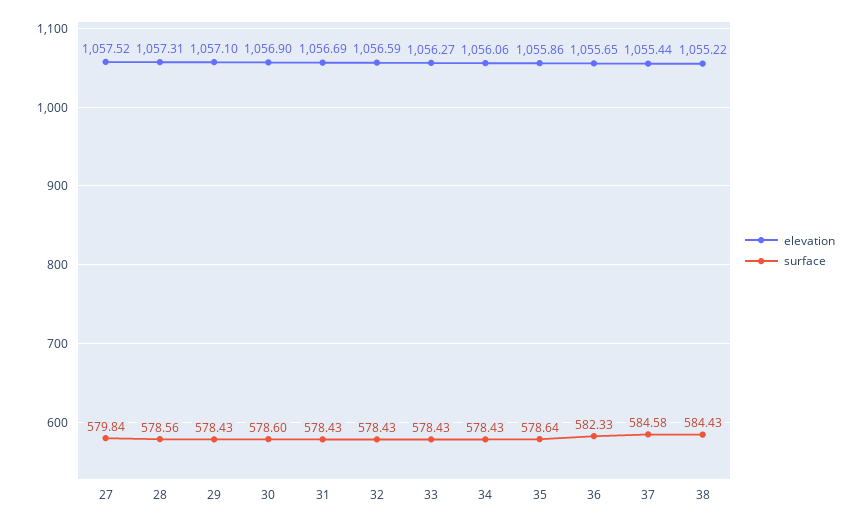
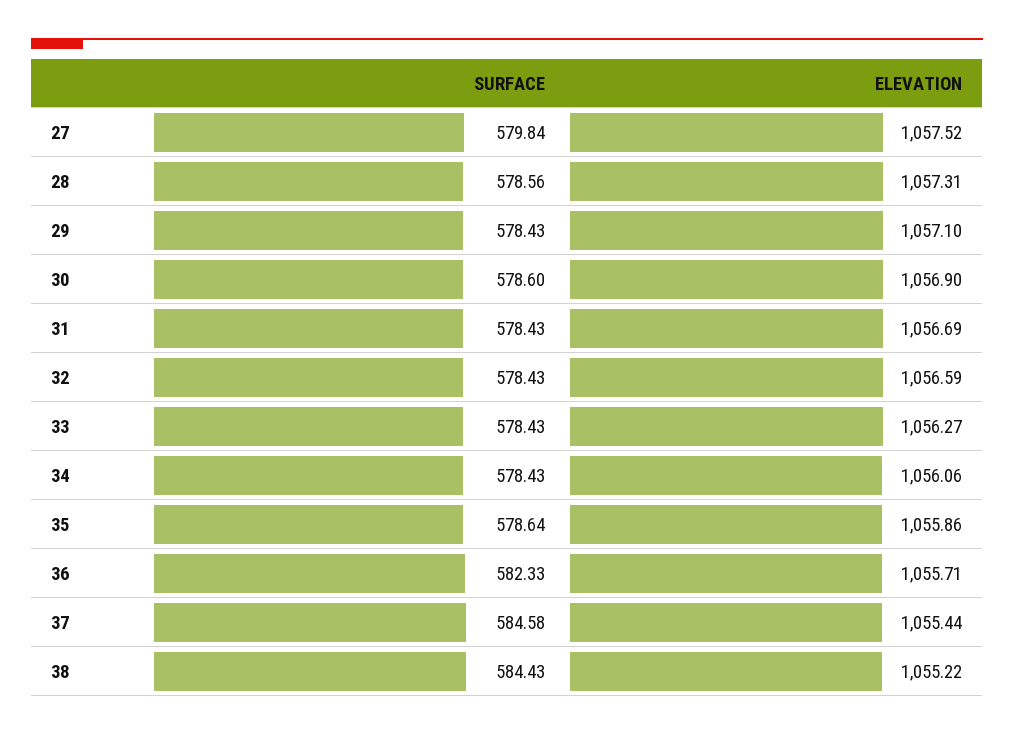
elevation, 36: 1055.65 -> 1055.71

